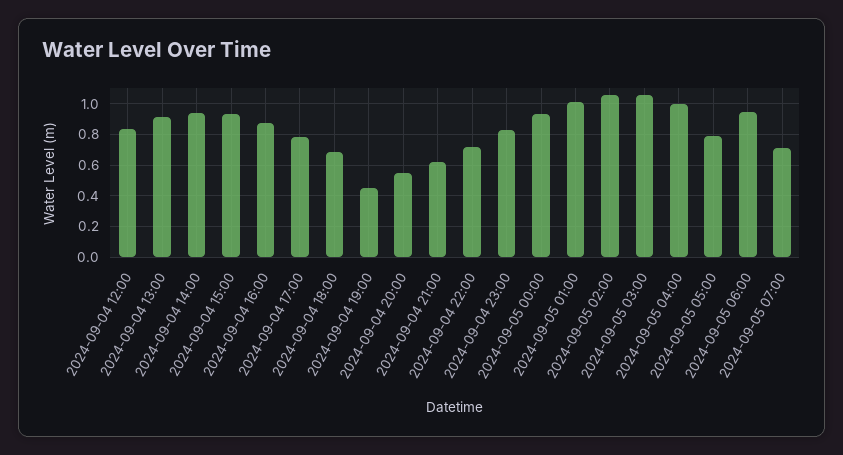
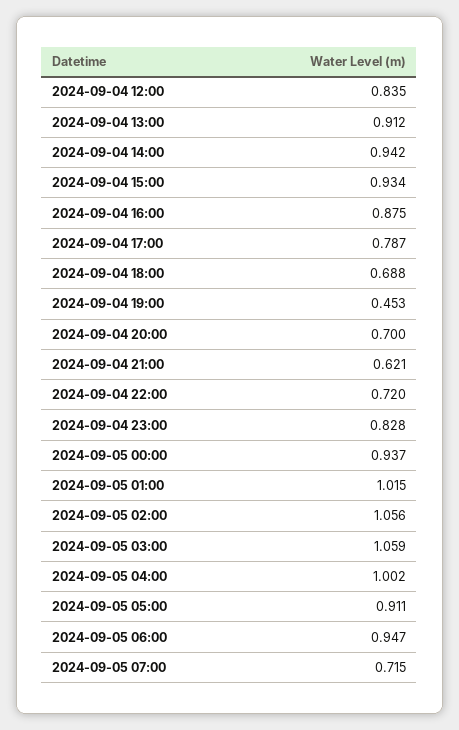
2024-09-04 20:00: 0.55 -> 0.7
2024-09-05 05:00: 0.8 -> 0.911

